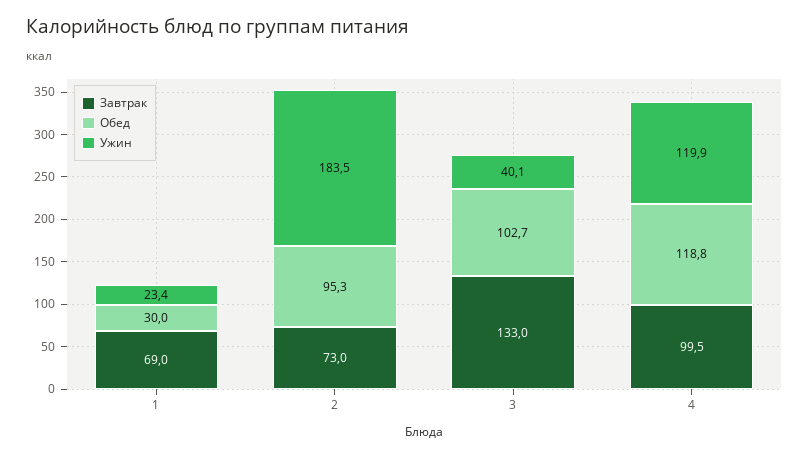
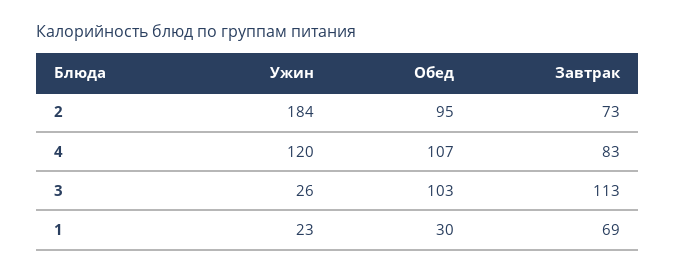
Завтрак, 3: 133 -> 113
Ужин, 3: 40.1 -> 26
Завтрак, 4: 99.5 -> 83
Обед, 4: 118.8 -> 107

